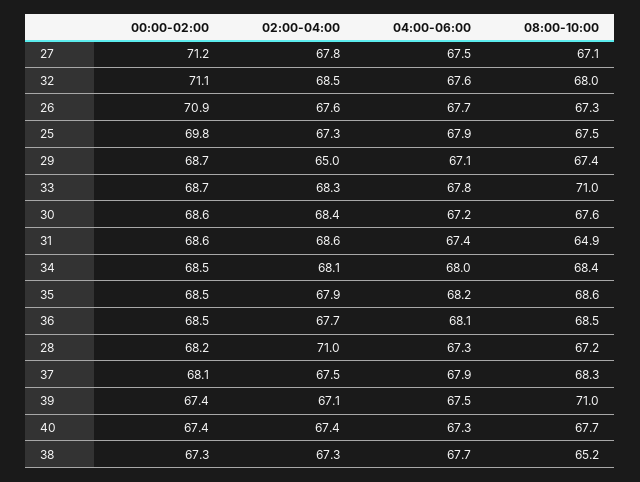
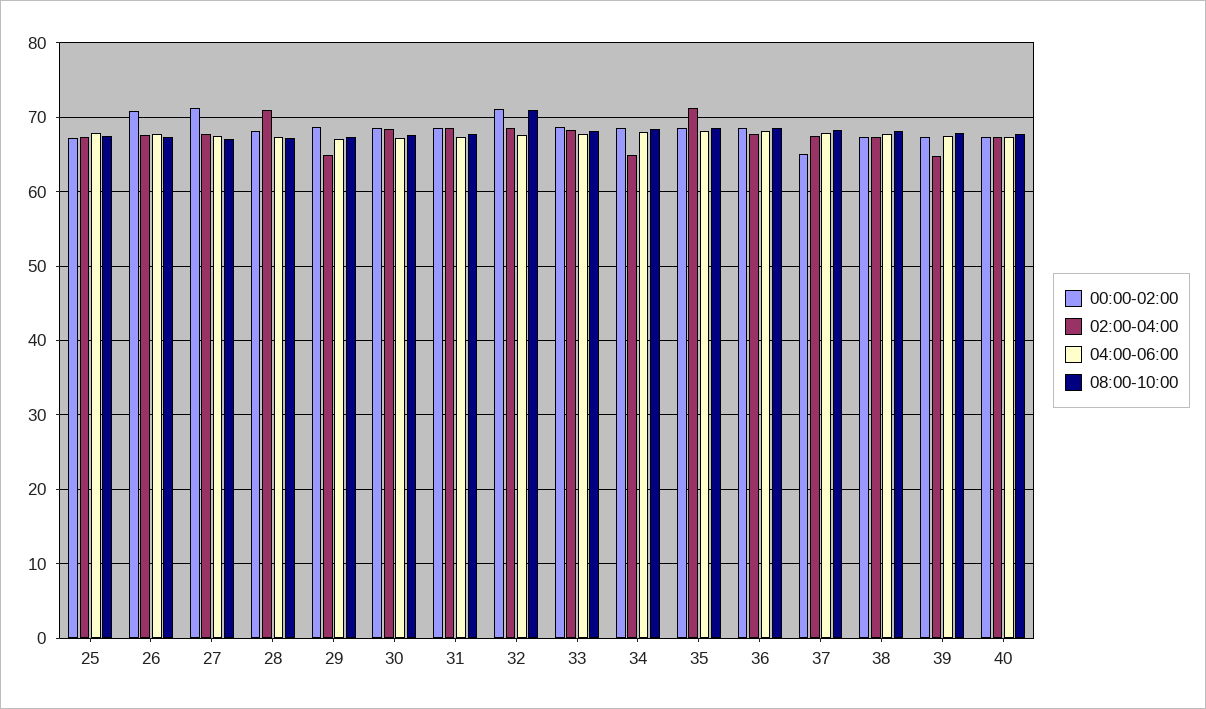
08:00-10:00, 32: 68 -> 71
00:00-02:00, 25: 69.8 -> 67
08:00-10:00, 33: 71 -> 68
08:00-10:00, 31: 64.9 -> 68
02:00-04:00, 34: 68.1 -> 65
02:00-04:00, 35: 67.9 -> 71
00:00-02:00, 37: 68.1 -> 65
02:00-04:00, 39: 67.1 -> 65
08:00-10:00, 39: 71 -> 68
08:00-10:00, 38: 65.2 -> 68

